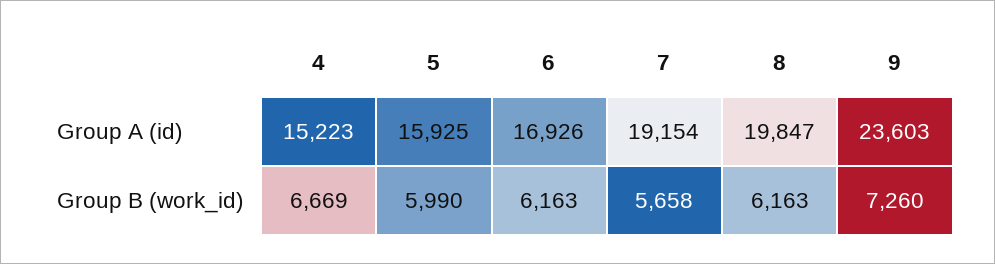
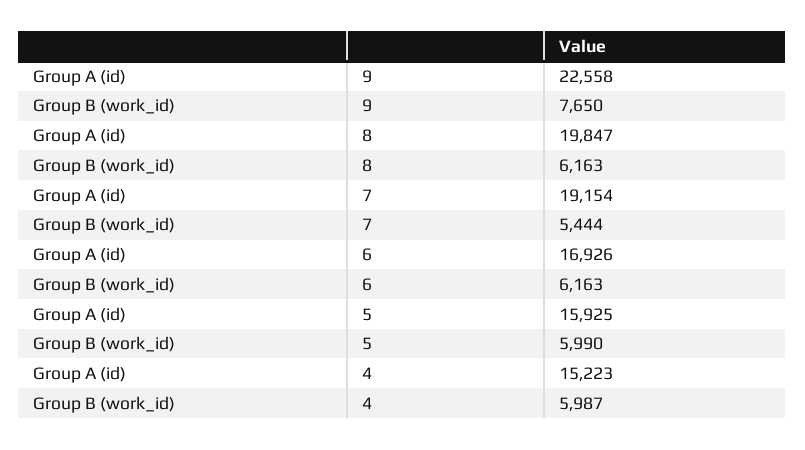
9, Group A (id): 23603 -> 22558
4, Group B (work_id): 6669 -> 5987
7, Group B (work_id): 5658 -> 5444
9, Group B (work_id): 7260 -> 7650

